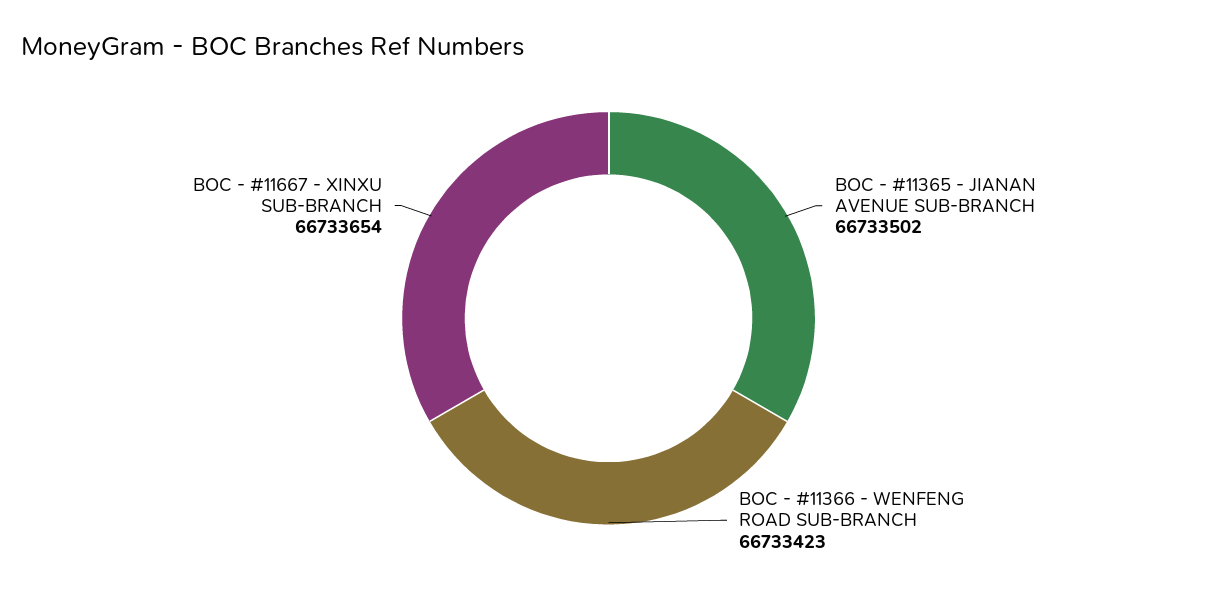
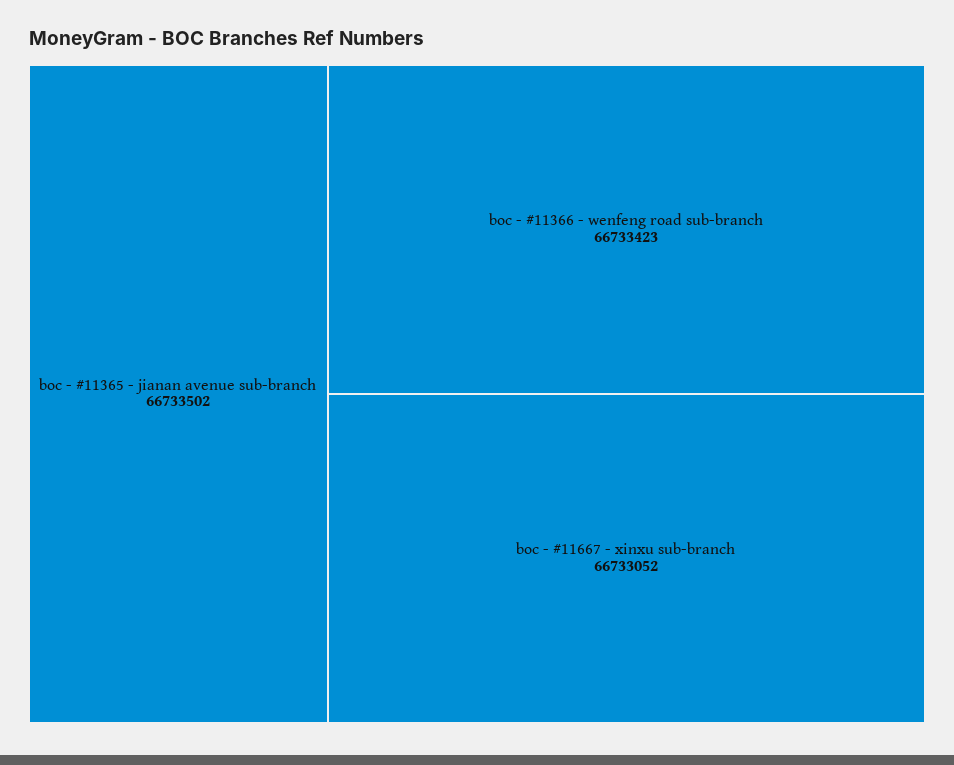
BOC - #11667 - XINXU SUB-BRANCH: 66733654 -> 66733052

